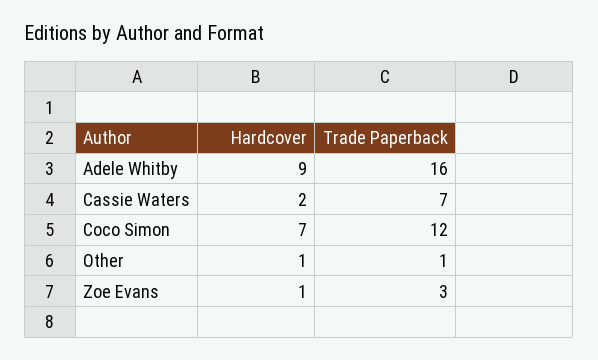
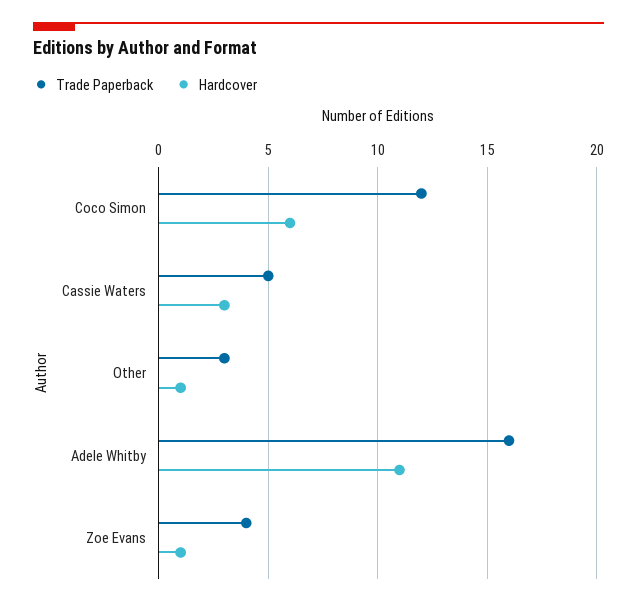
Hardcover, Adele Whitby: 9 -> 11
Hardcover, Cassie Waters: 2 -> 3
Trade Paperback, Cassie Waters: 7 -> 5
Hardcover, Coco Simon: 7 -> 6
Trade Paperback, Other: 1 -> 3
Trade Paperback, Zoe Evans: 3 -> 4

